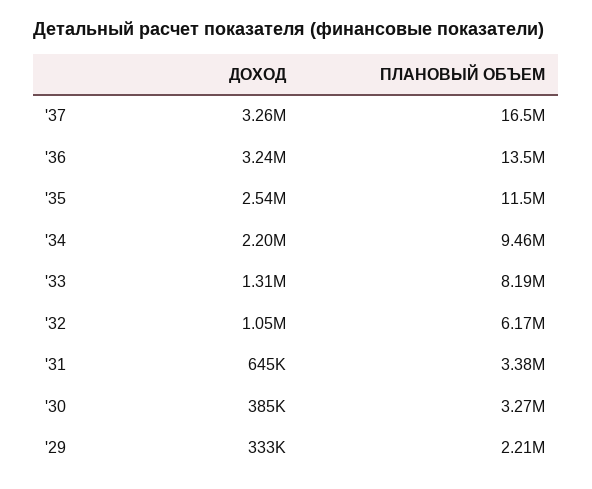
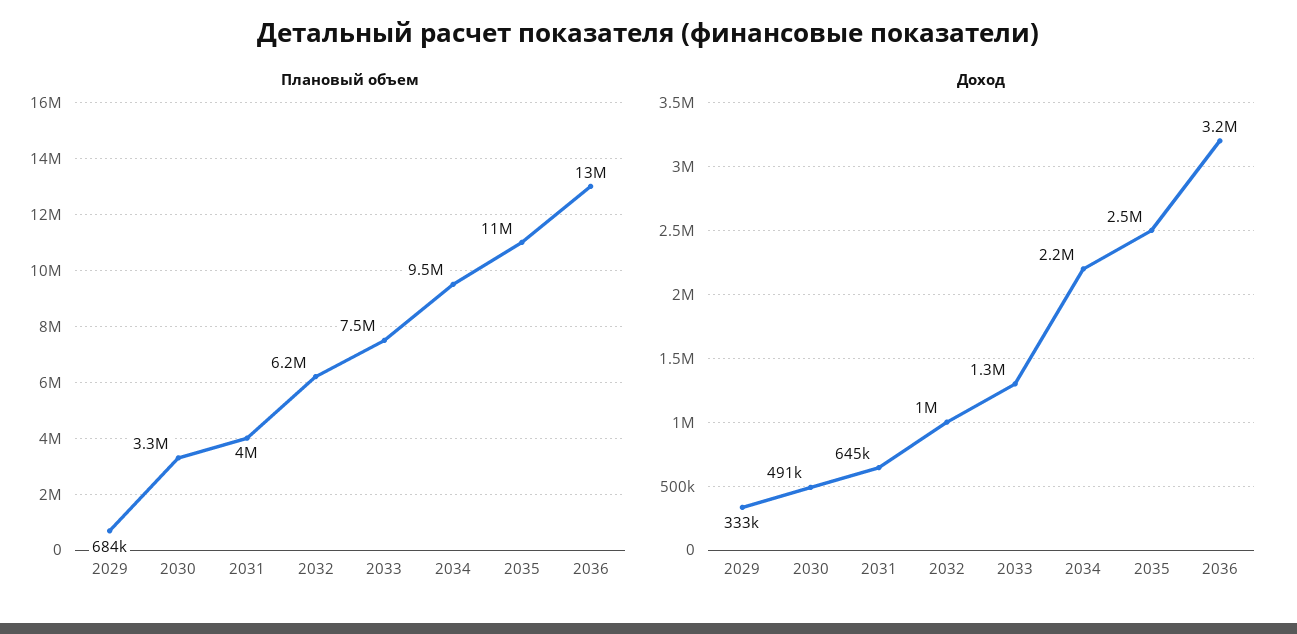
ДОХОД, '37: 3260000 -> none
ПЛАНОВЫЙ ОБЪЕМ, '37: 16500000 -> none
ПЛАНОВЫЙ ОБЪЕМ, '33: 8190000 -> 7500000
ПЛАНОВЫЙ ОБЪЕМ, '31: 3380000 -> 4000000
ДОХОД, '30: 385000 -> 491000
ПЛАНОВЫЙ ОБЪЕМ, '29: 2210000 -> 684000

